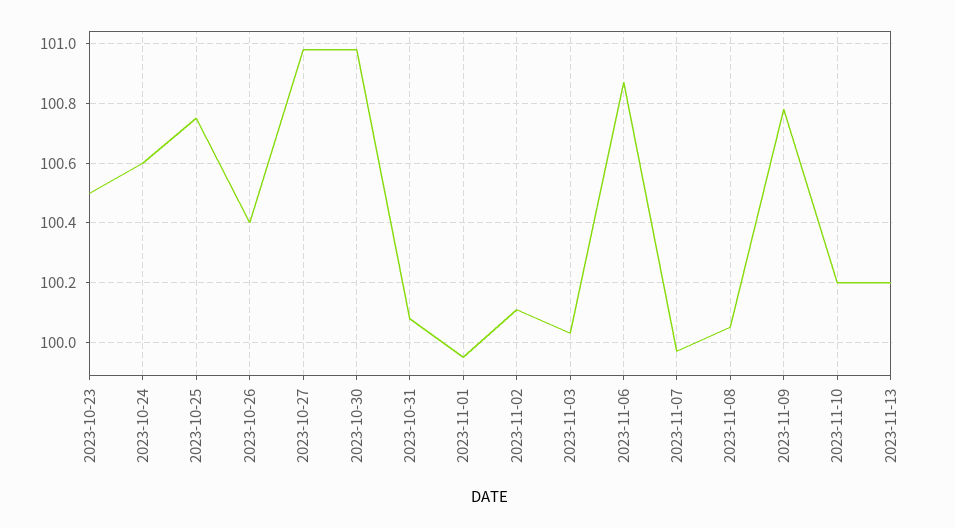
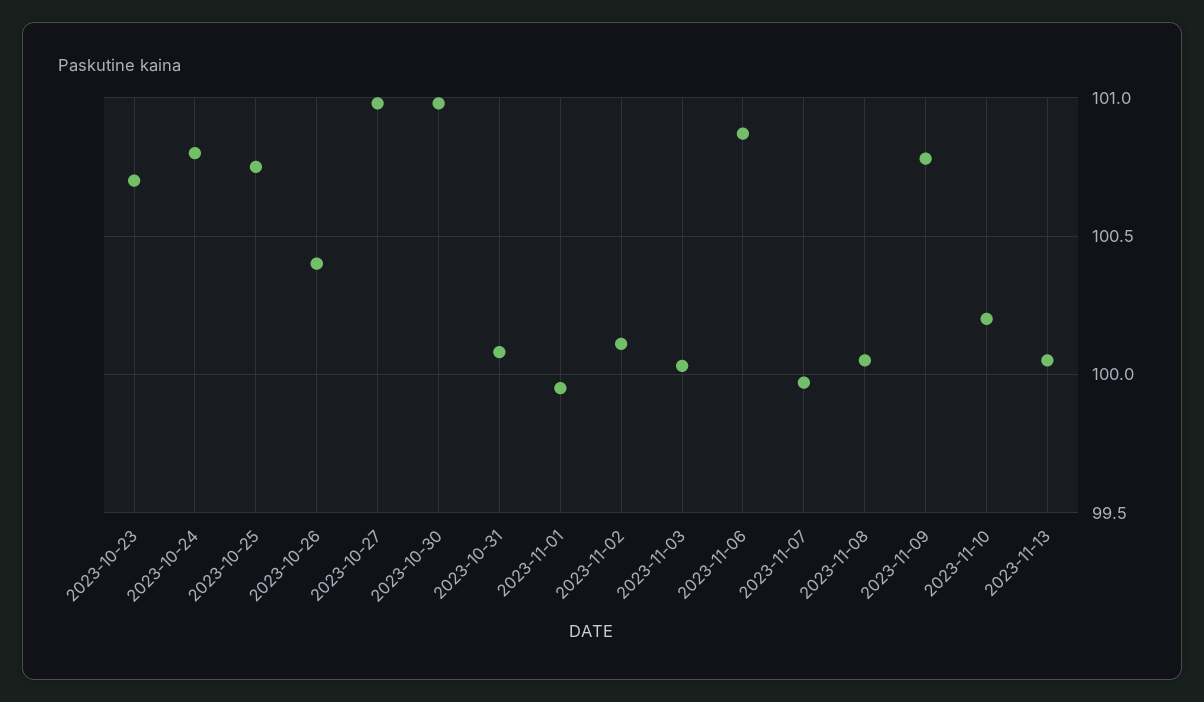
2023-10-23: 100.5 -> 100.7
2023-10-24: 100.6 -> 100.8
2023-11-13: 100.2 -> 100.05

